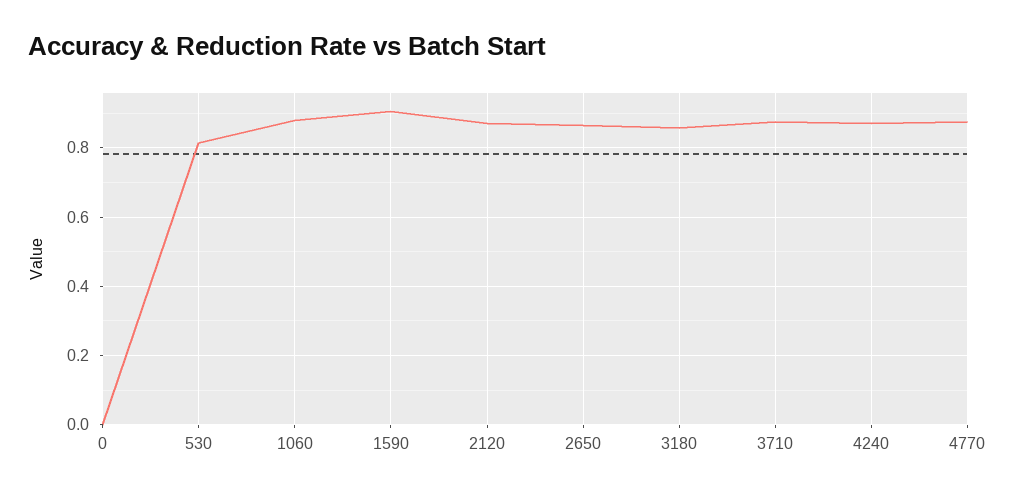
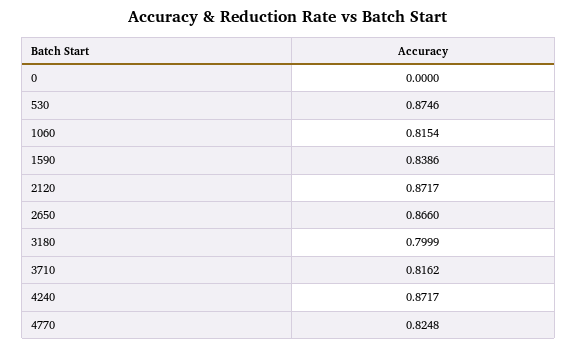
530: 0.82 -> 0.8746
1060: 0.88 -> 0.8154
1590: 0.9 -> 0.8386
3180: 0.86 -> 0.7999
3710: 0.88 -> 0.8162
4770: 0.88 -> 0.8248

